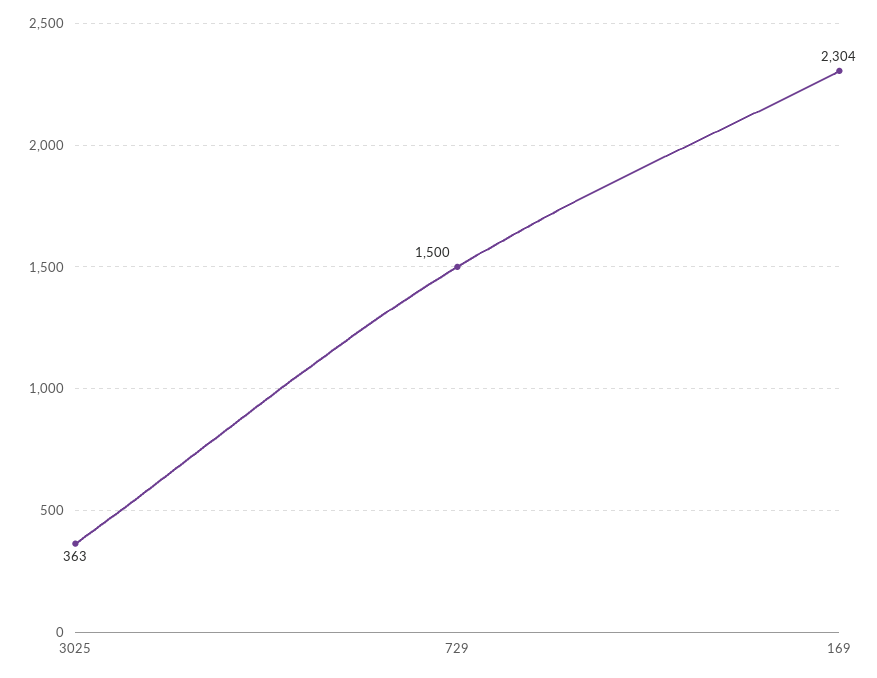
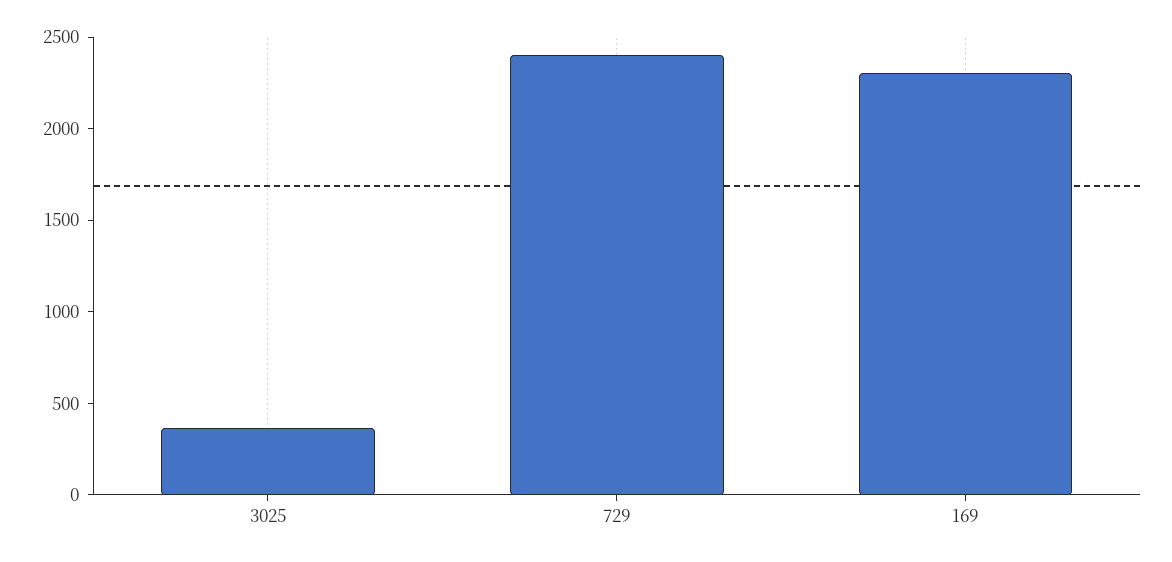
729: 1500 -> 2400

